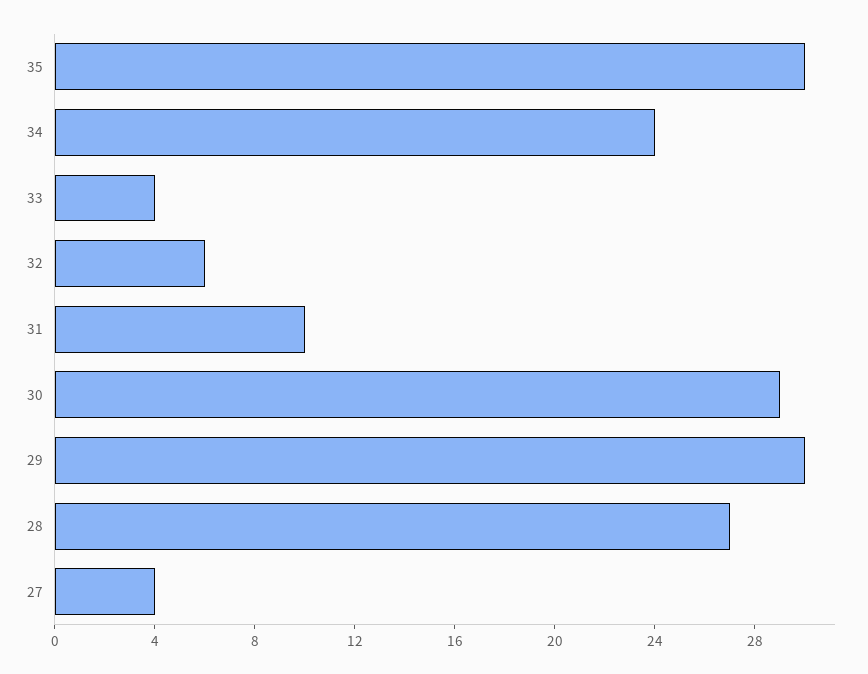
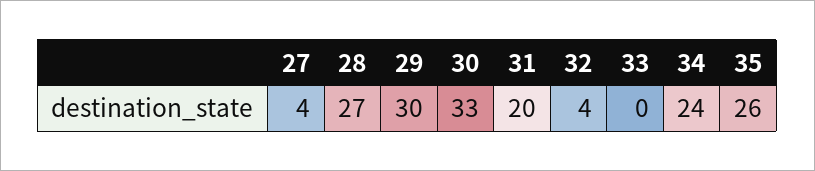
35: 30 -> 26
33: 4 -> 0
32: 6 -> 4
31: 10 -> 20
30: 29 -> 33

